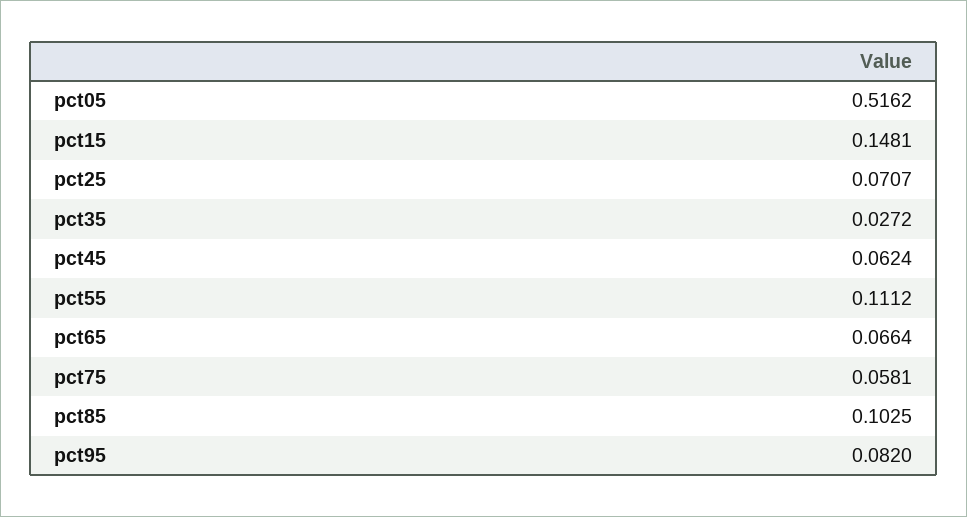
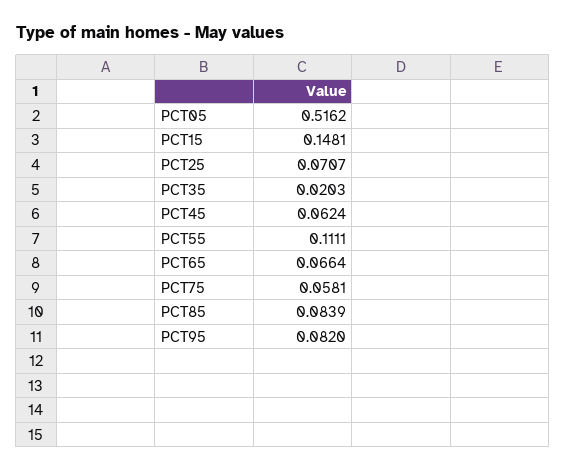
pct35: 0.0272 -> 0.0203
pct55: 0.1112 -> 0.1111
pct85: 0.1025 -> 0.0839

